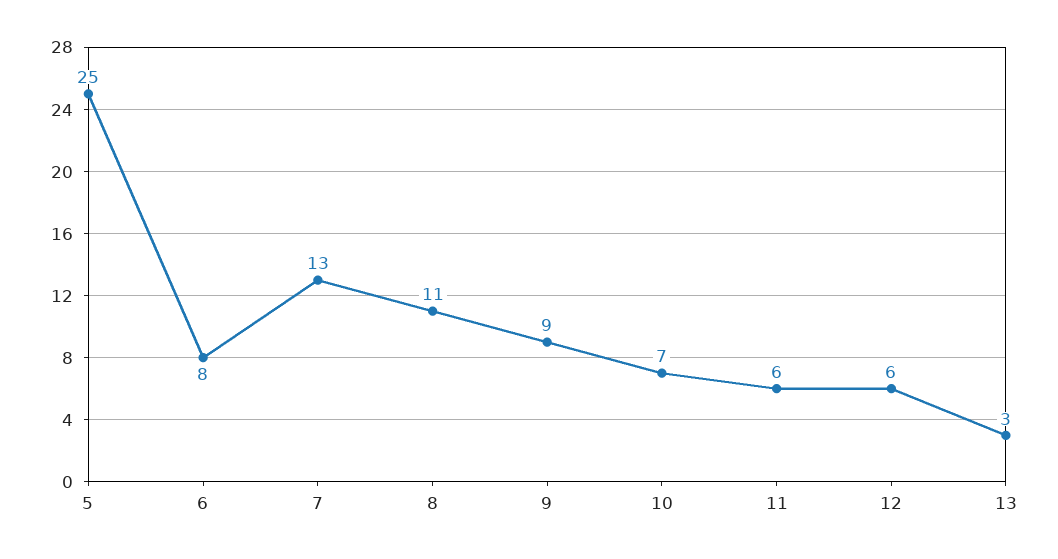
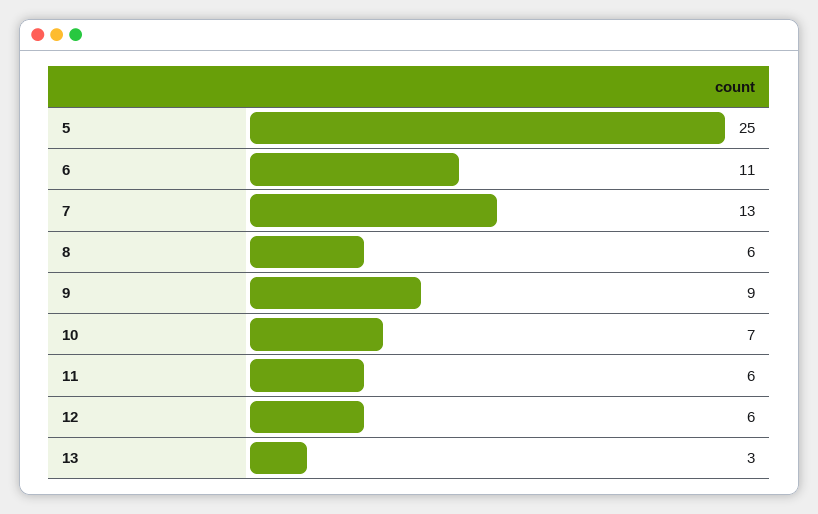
6: 8 -> 11
8: 11 -> 6

